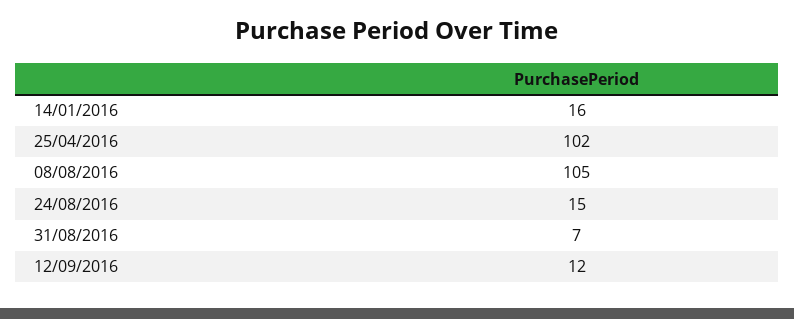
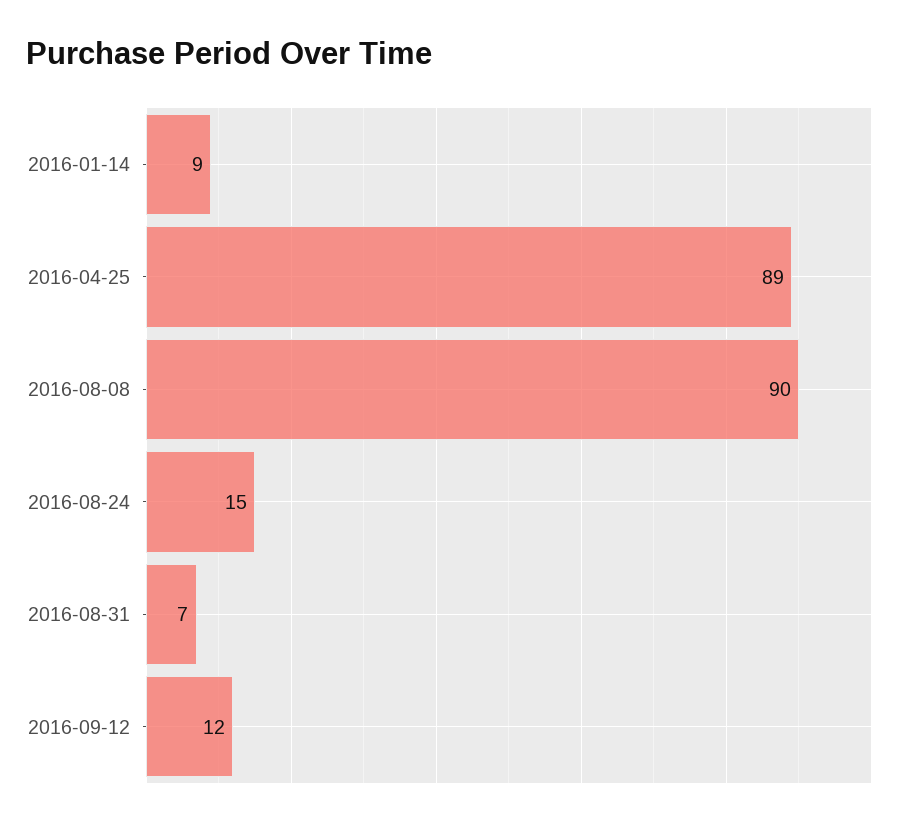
14/01/2016: 16 -> 9
25/04/2016: 102 -> 89
08/08/2016: 105 -> 90

